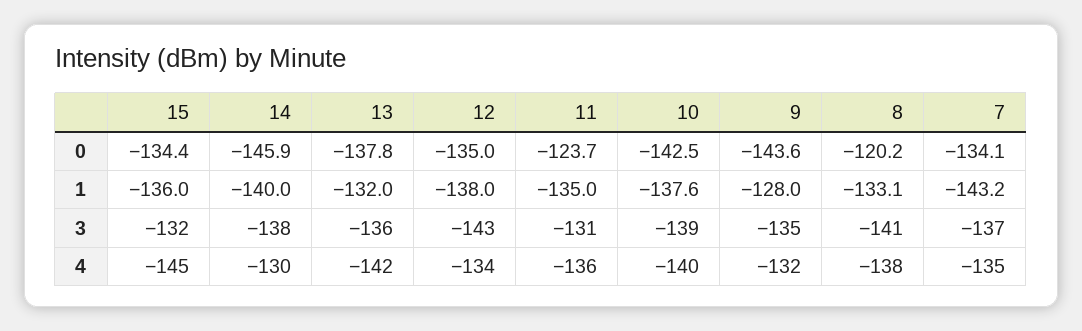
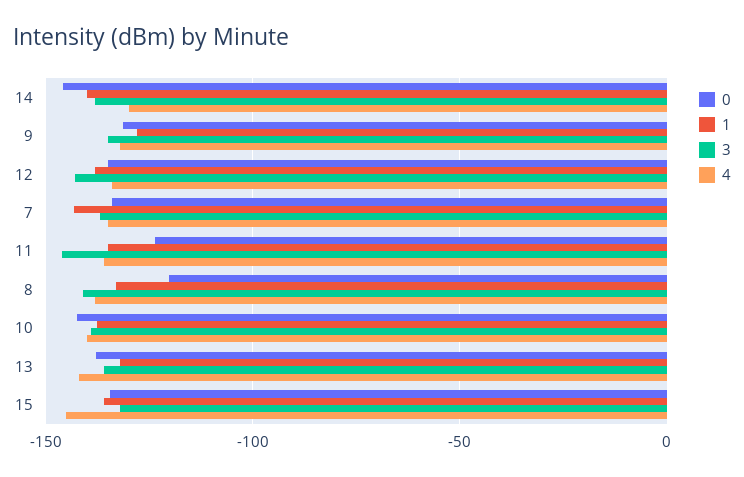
0, 9: -143.6 -> -130
3, 11: -131 -> -145

